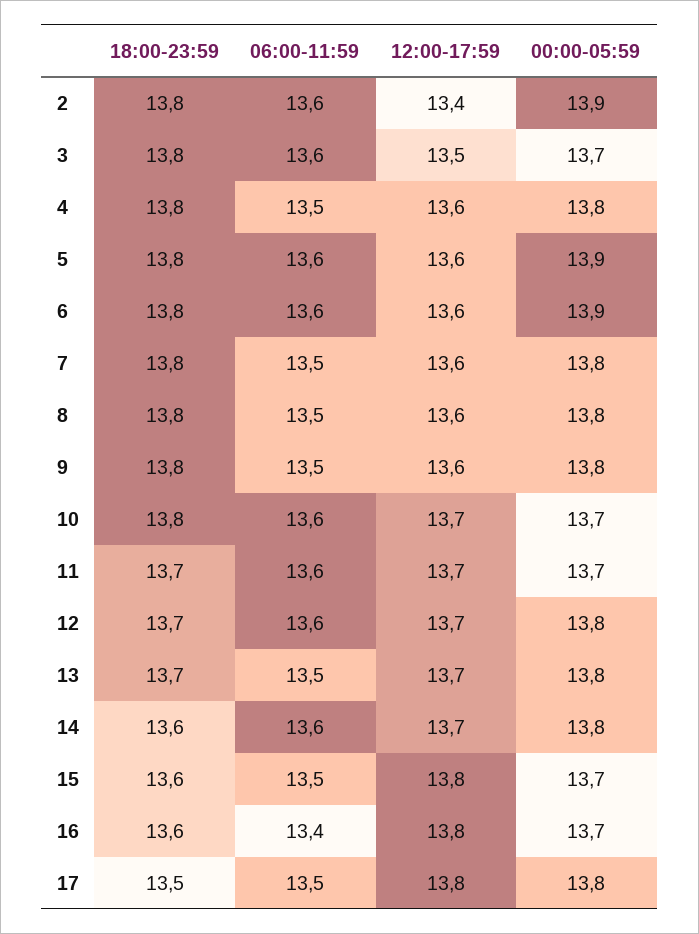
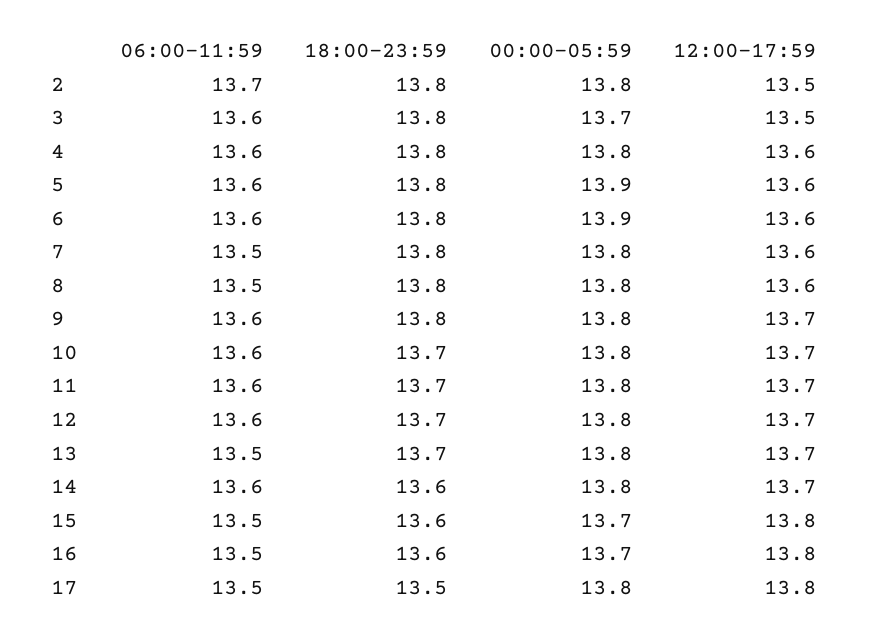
06:00-11:59, 2: 13.6 -> 13.7
12:00-17:59, 2: 13.4 -> 13.5
00:00-05:59, 2: 13.9 -> 13.8
06:00-11:59, 4: 13.5 -> 13.6
06:00-11:59, 9: 13.5 -> 13.6
12:00-17:59, 9: 13.6 -> 13.7
18:00-23:59, 10: 13.8 -> 13.7
00:00-05:59, 10: 13.7 -> 13.8
00:00-05:59, 11: 13.7 -> 13.8
06:00-11:59, 16: 13.4 -> 13.5

